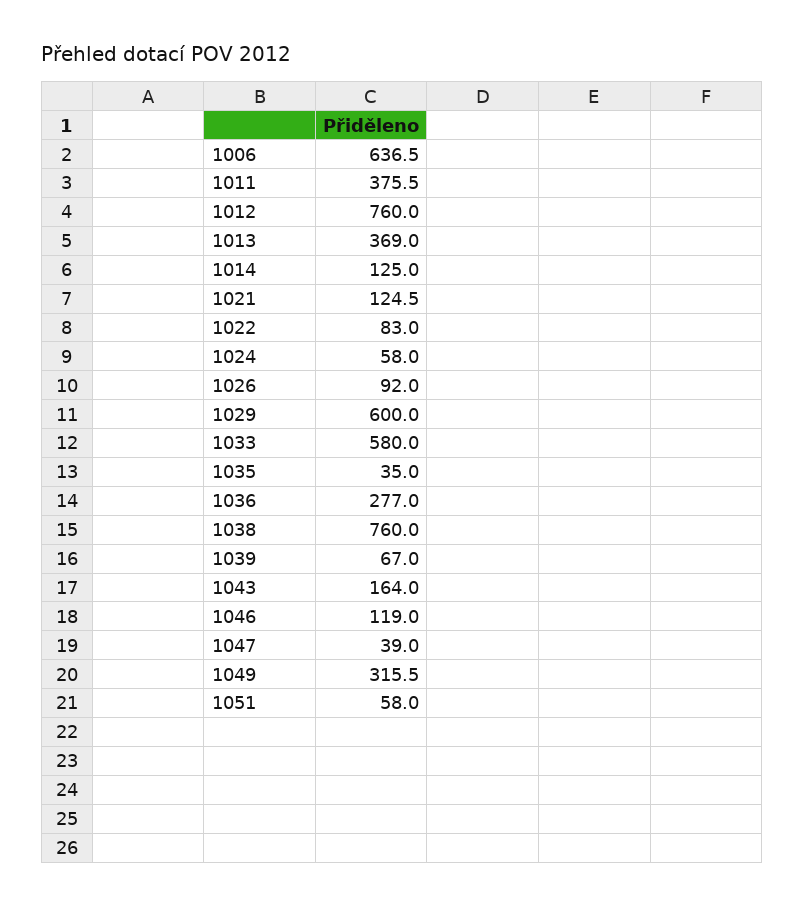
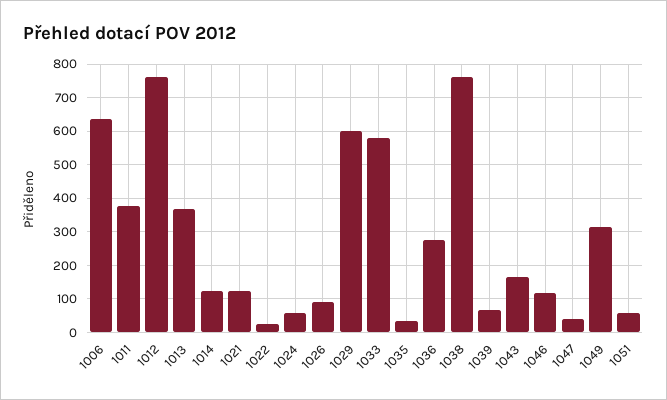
1022: 83 -> 20

